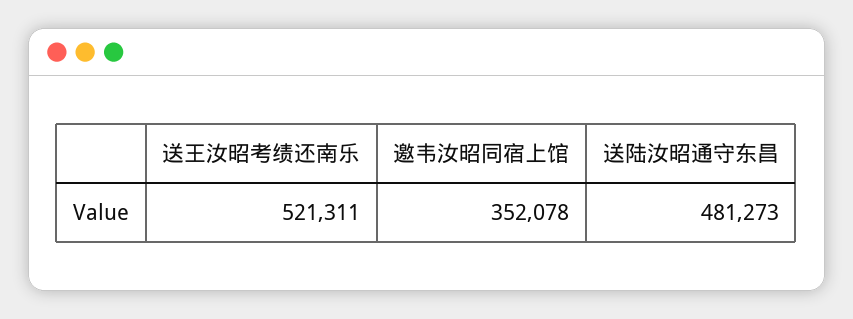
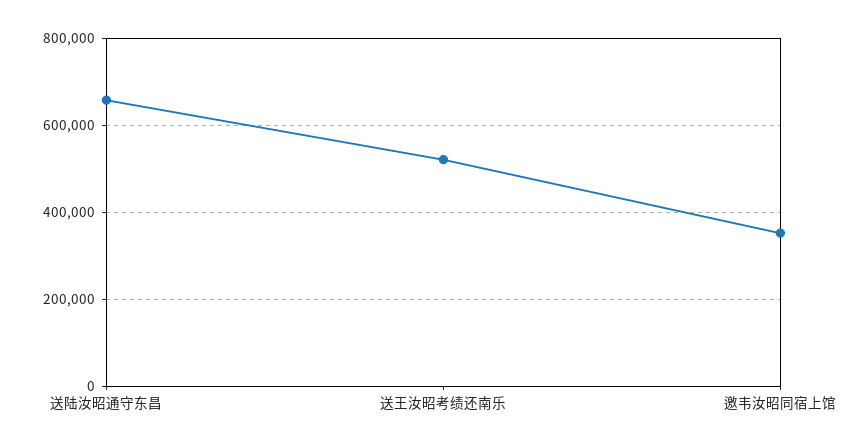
送陆汝昭通守东昌: 481273 -> 660000

